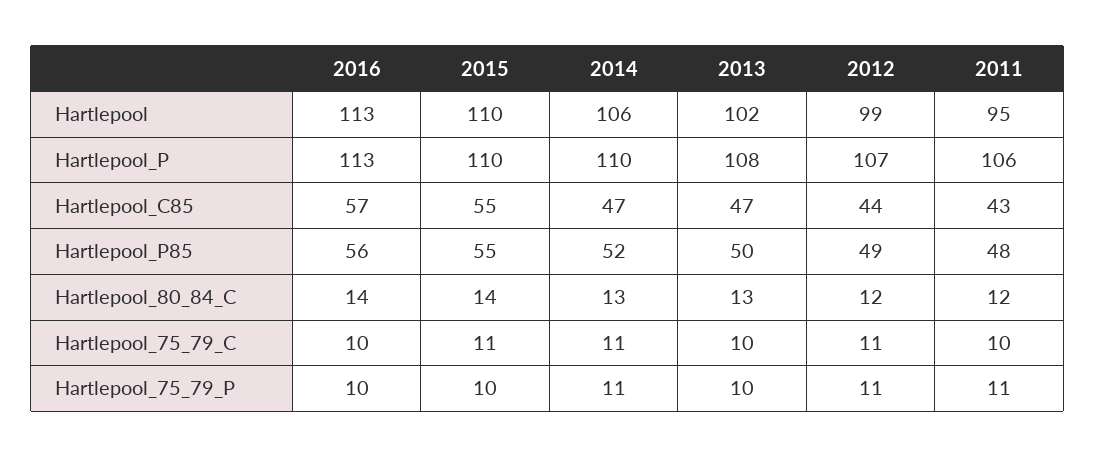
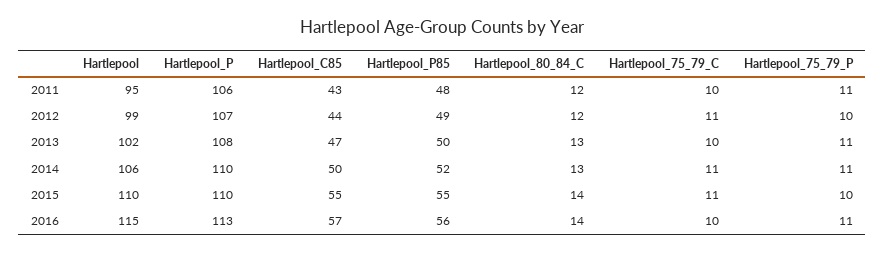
2016, Hartlepool: 113 -> 115
2014, Hartlepool_C85: 47 -> 50
2016, Hartlepool_75_79_P: 10 -> 11
2013, Hartlepool_75_79_P: 10 -> 11
2012, Hartlepool_75_79_P: 11 -> 10

